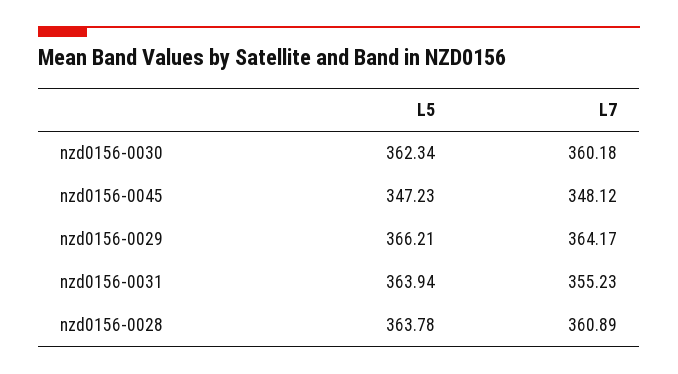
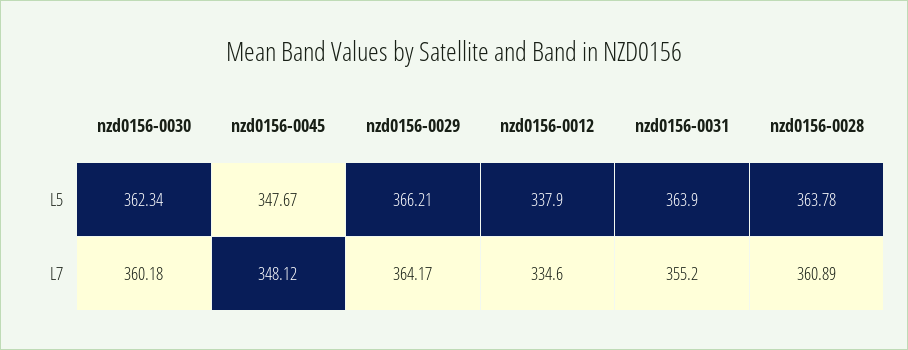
L5, nzd0156-0045: 347.23 -> 347.67
L5, nzd0156-0012: none -> 337.9
L7, nzd0156-0012: none -> 334.6

